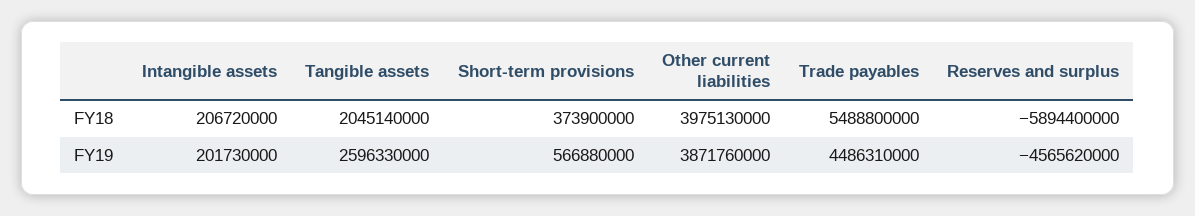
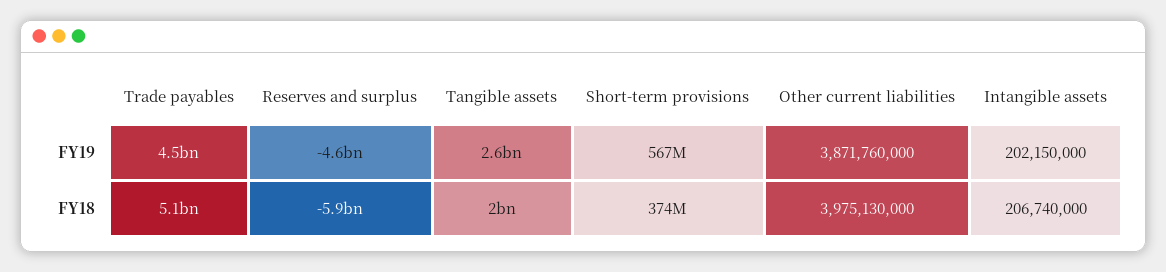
Intangible assets, FY18: 206720000 -> 206740000
Trade payables, FY18: 5488800000 -> 5100000000
Intangible assets, FY19: 201730000 -> 202150000

